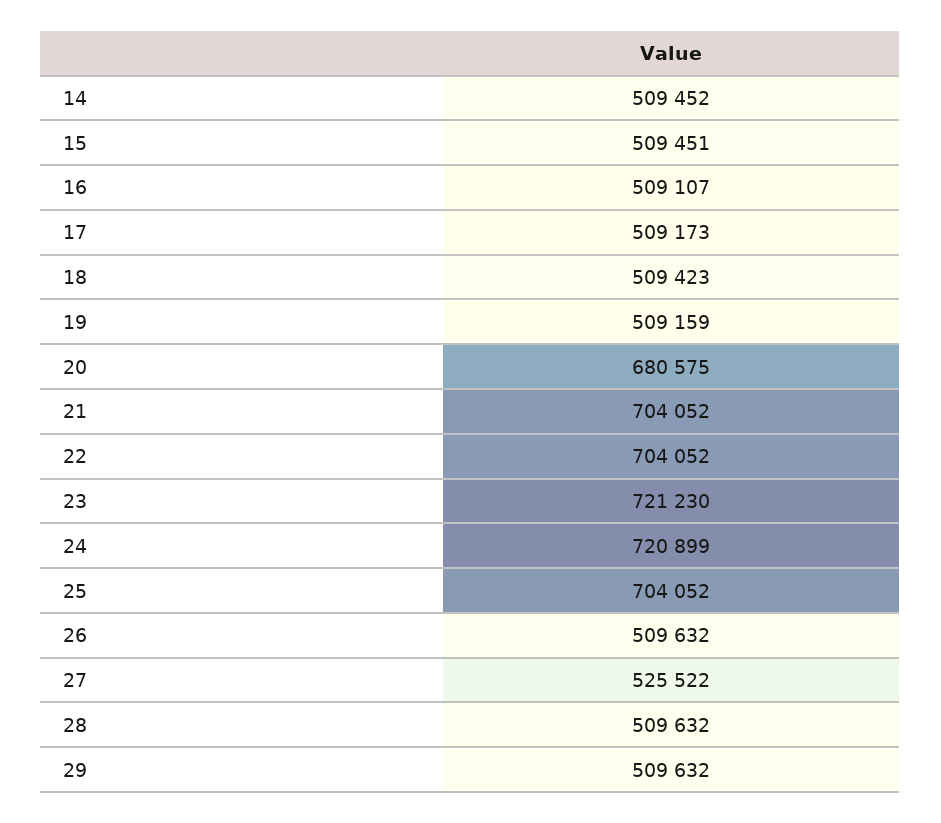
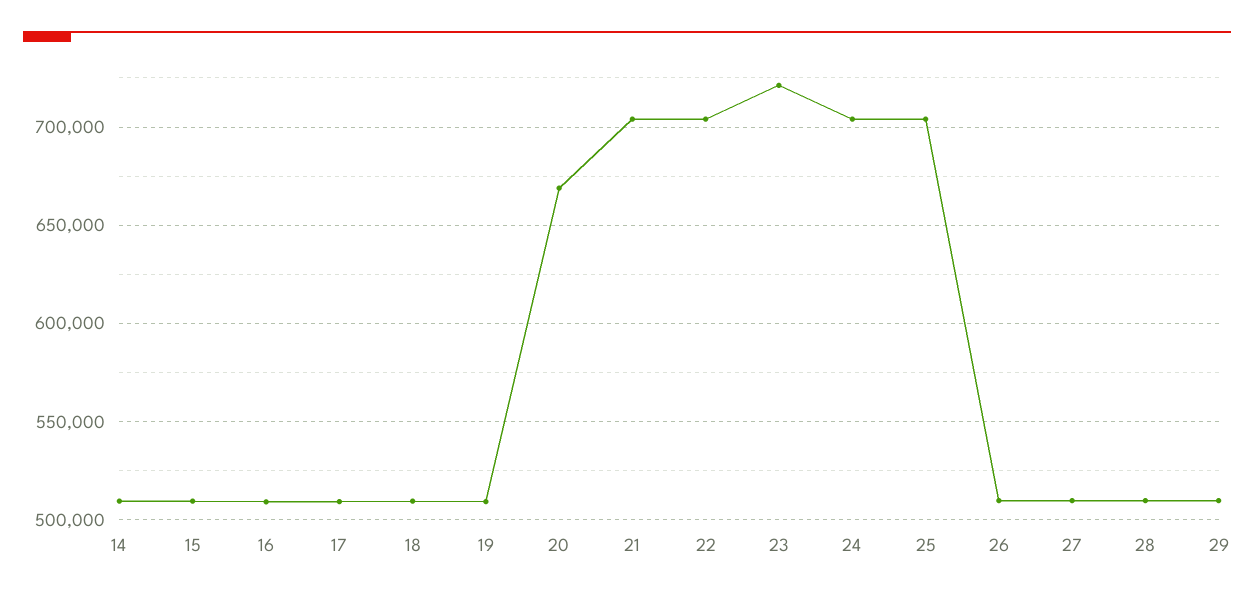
20: 680575 -> 670000
24: 720899 -> 705000
27: 525522 -> 510000

